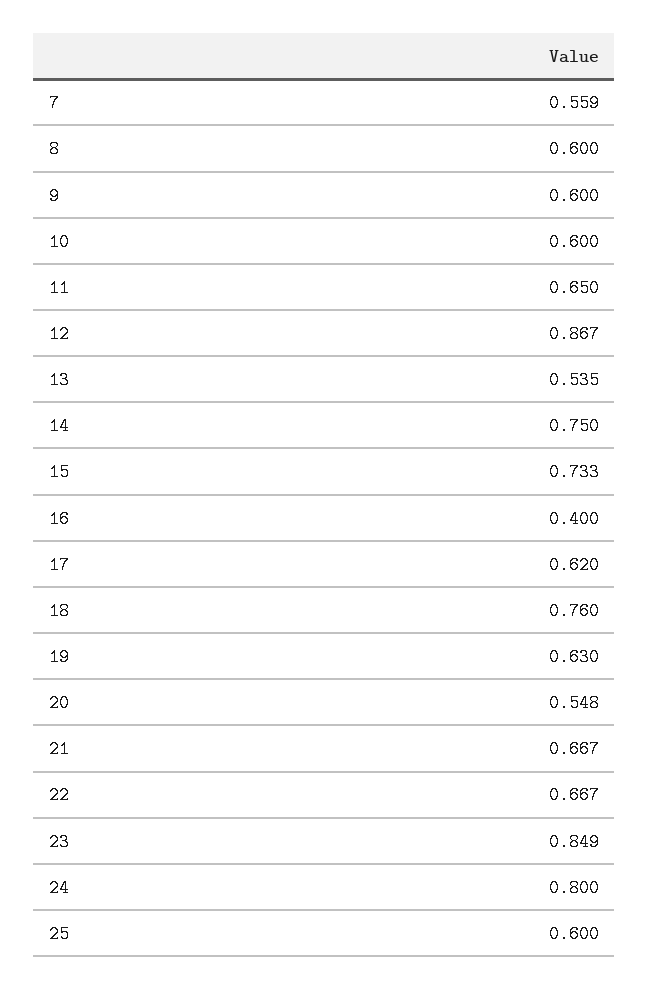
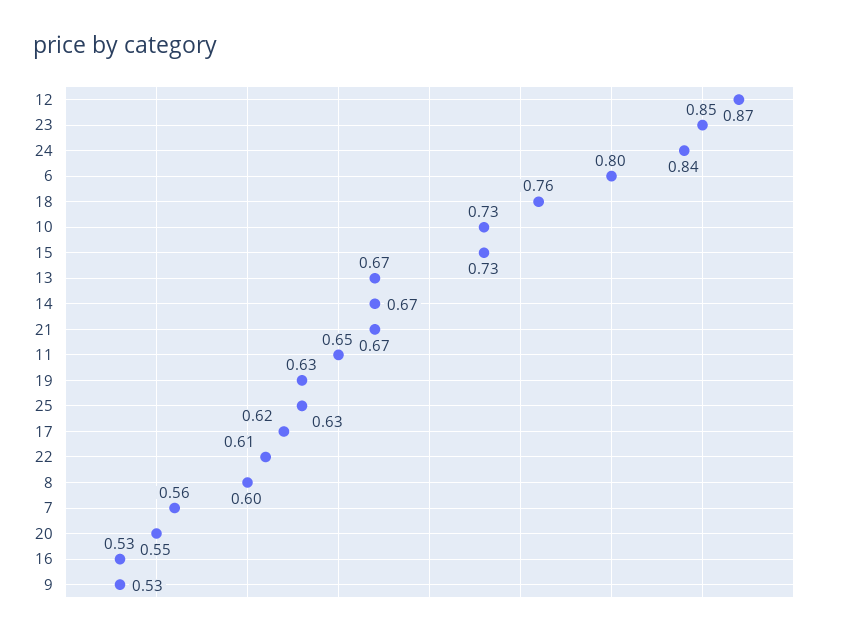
9: 0.6 -> 0.53
10: 0.6 -> 0.73
13: 0.535 -> 0.67
14: 0.75 -> 0.67
16: 0.4 -> 0.53
22: 0.667 -> 0.61
24: 0.8 -> 0.84
25: 0.6 -> 0.63
6: none -> 0.8

